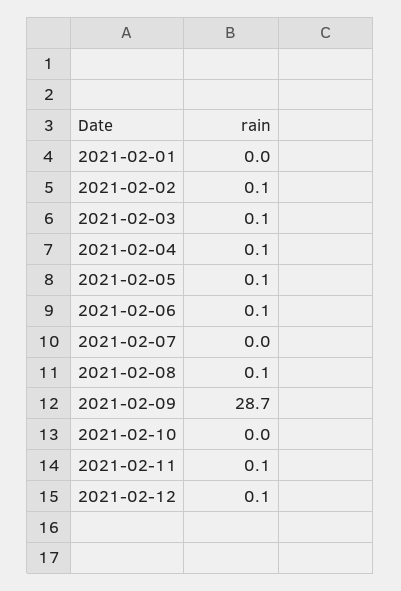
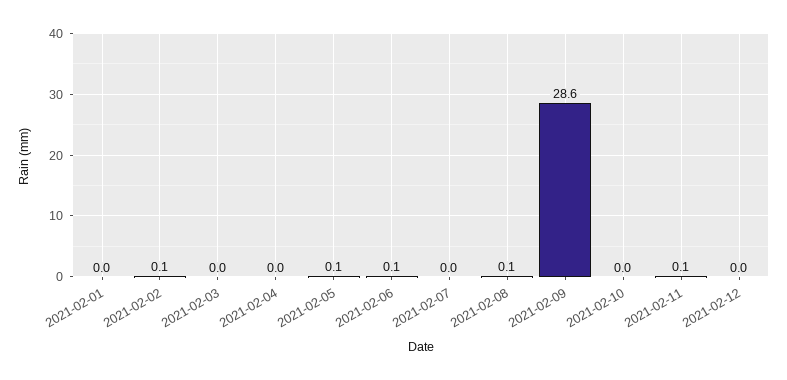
2021-02-03: 0.1 -> 0
2021-02-04: 0.1 -> 0
2021-02-09: 28.7 -> 28.6
2021-02-12: 0.1 -> 0

